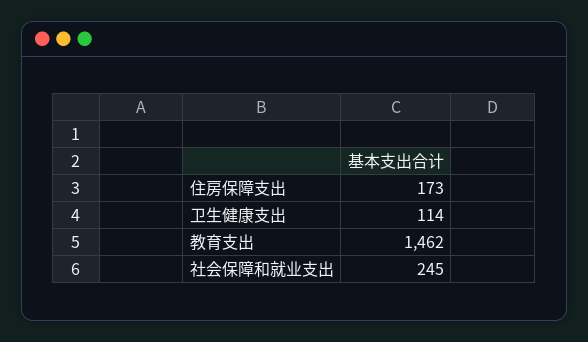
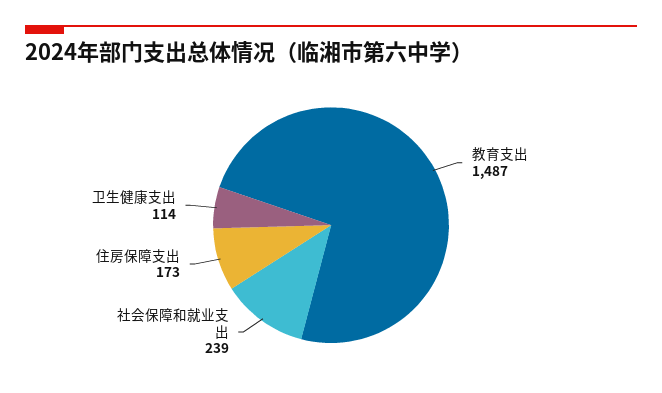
教育支出: 1462 -> 1487
社会保障和就业支出: 245 -> 239

